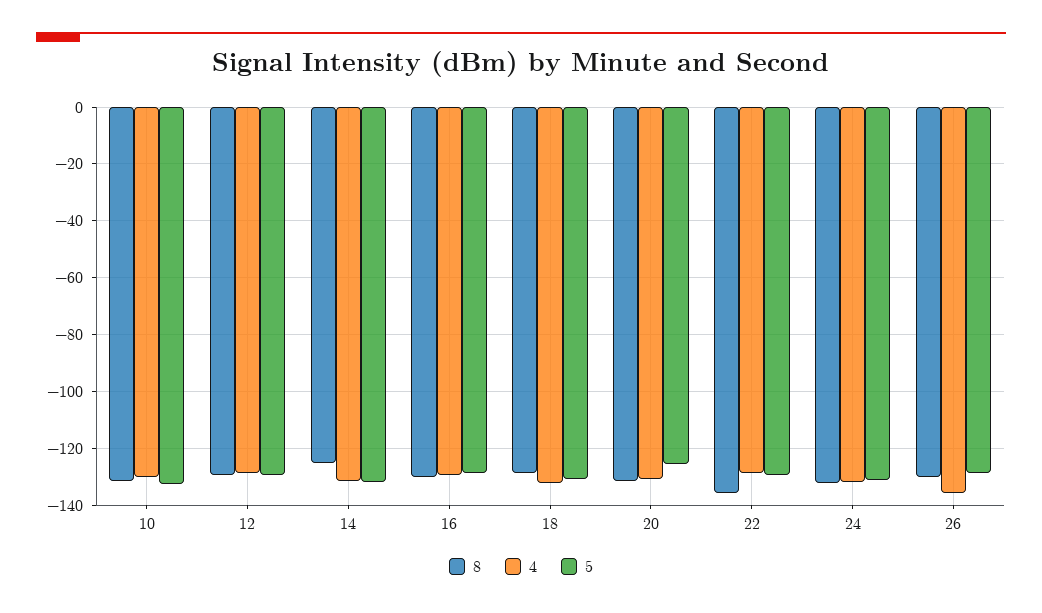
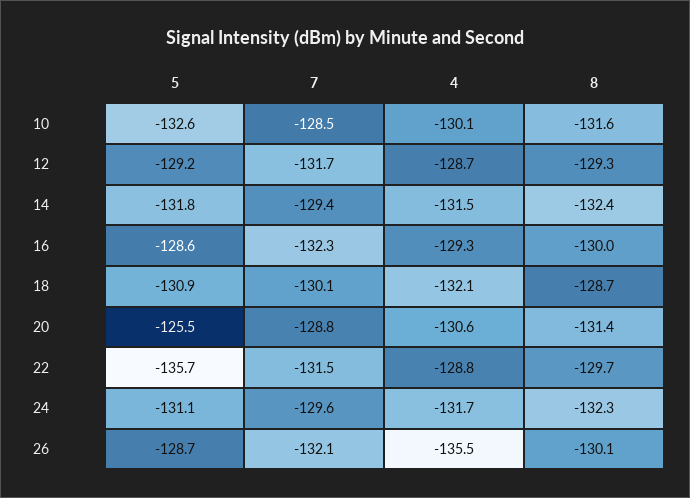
8, 14: -125 -> -132.4
8, 22: -135 -> -129.7
5, 22: -130 -> -135.7
7, 10: none -> -128.5
7, 12: none -> -131.7
7, 14: none -> -129.4
7, 16: none -> -132.3
7, 18: none -> -130.1
7, 20: none -> -128.8
7, 22: none -> -131.5
7, 24: none -> -129.6
7, 26: none -> -132.1

